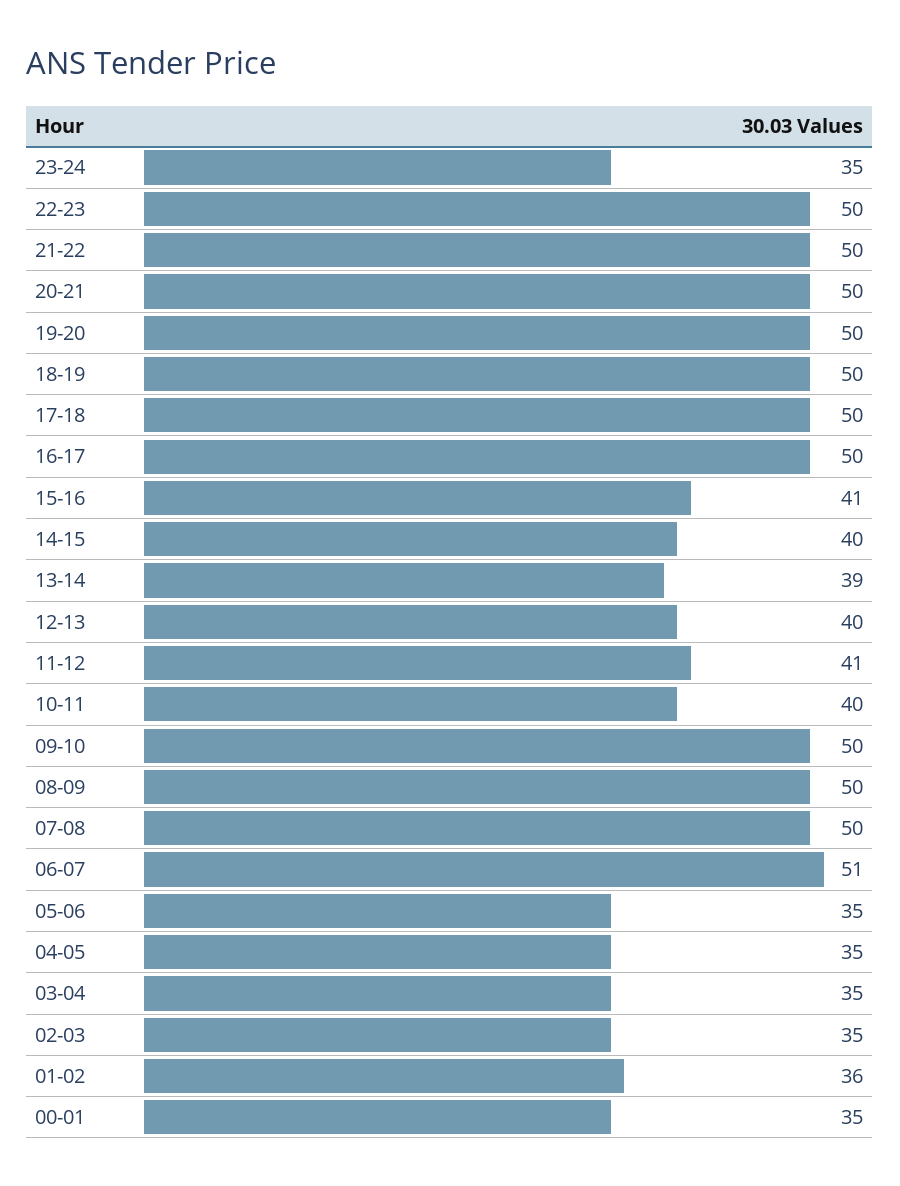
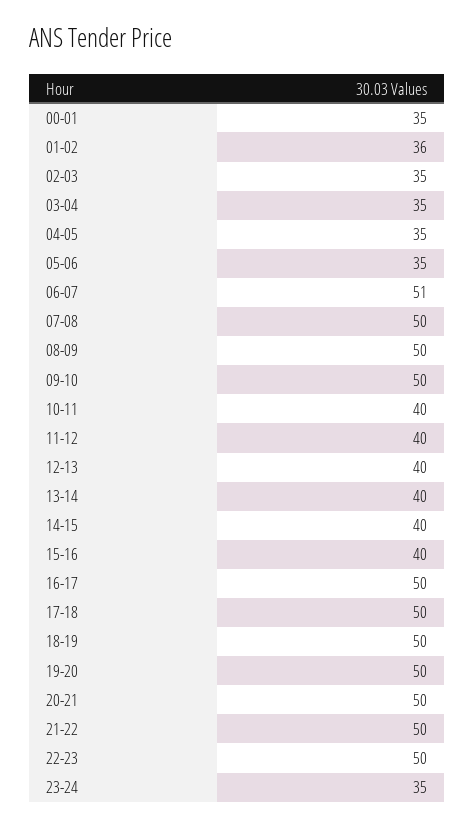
15-16: 41 -> 40
13-14: 39 -> 40
11-12: 41 -> 40

